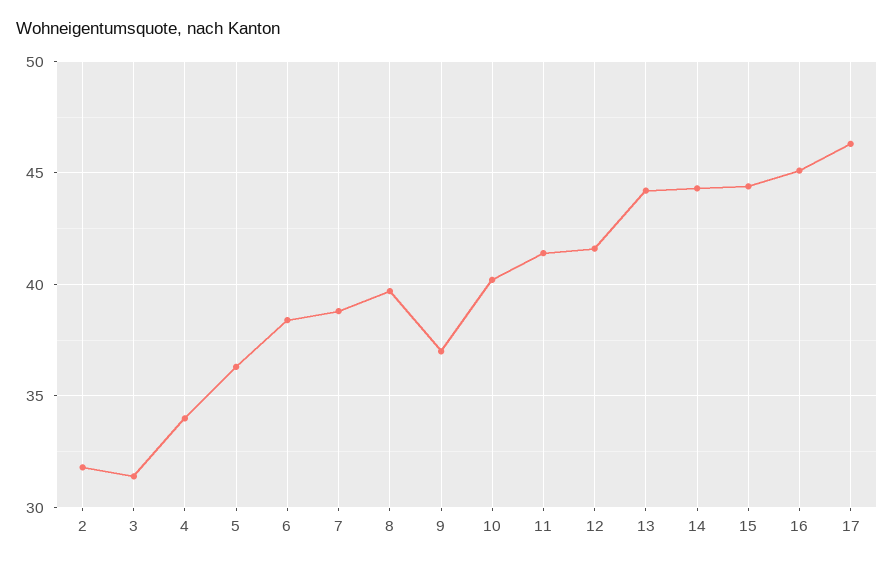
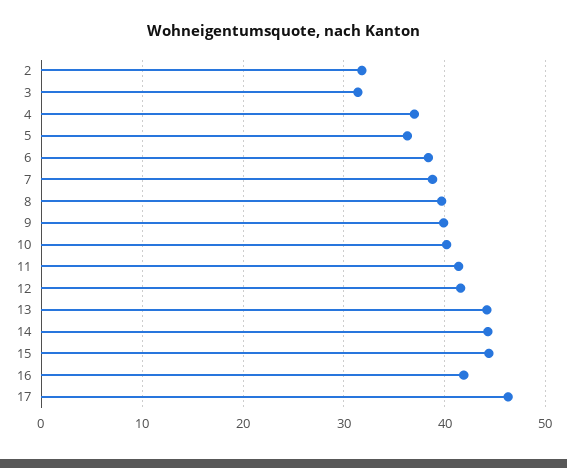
4: 34 -> 37
9: 37 -> 40
16: 45 -> 42

